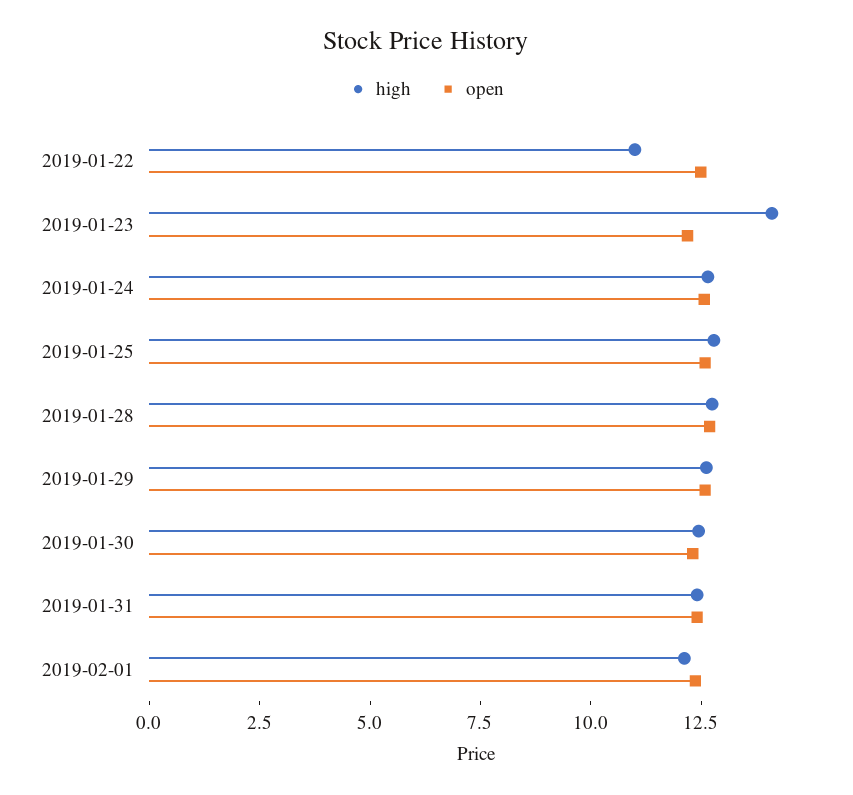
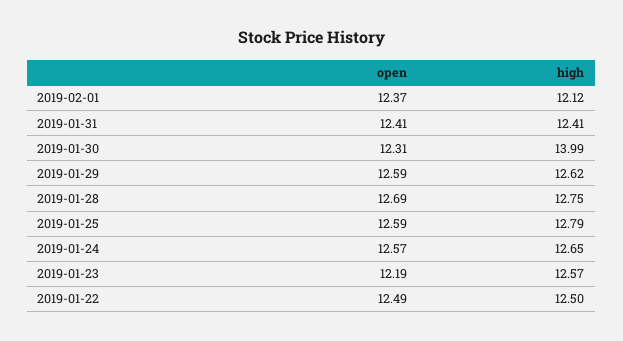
high, 2019-01-22: 11 -> 12.5
high, 2019-01-23: 14 -> 12.57
high, 2019-01-30: 12.5 -> 13.99

